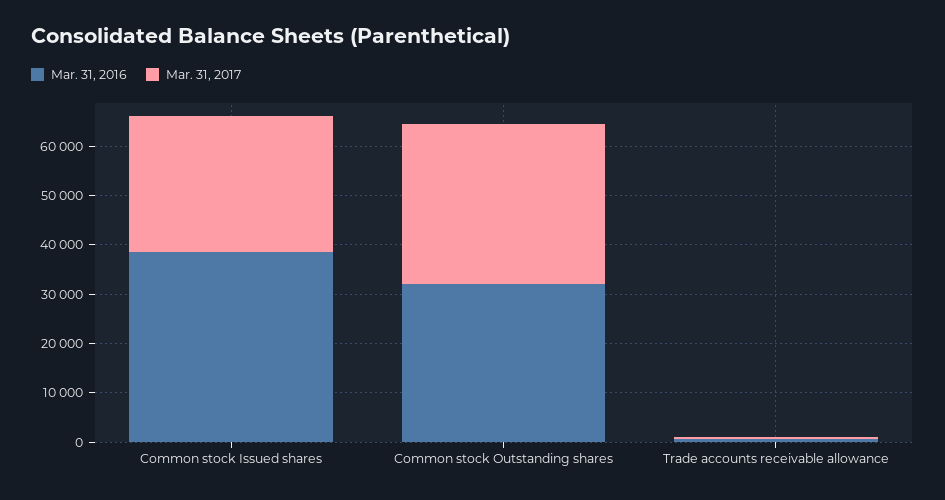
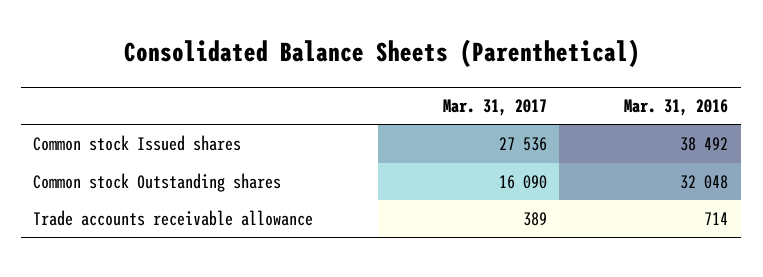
Mar. 31, 2017, Common stock Outstanding shares: 32000 -> 16090

